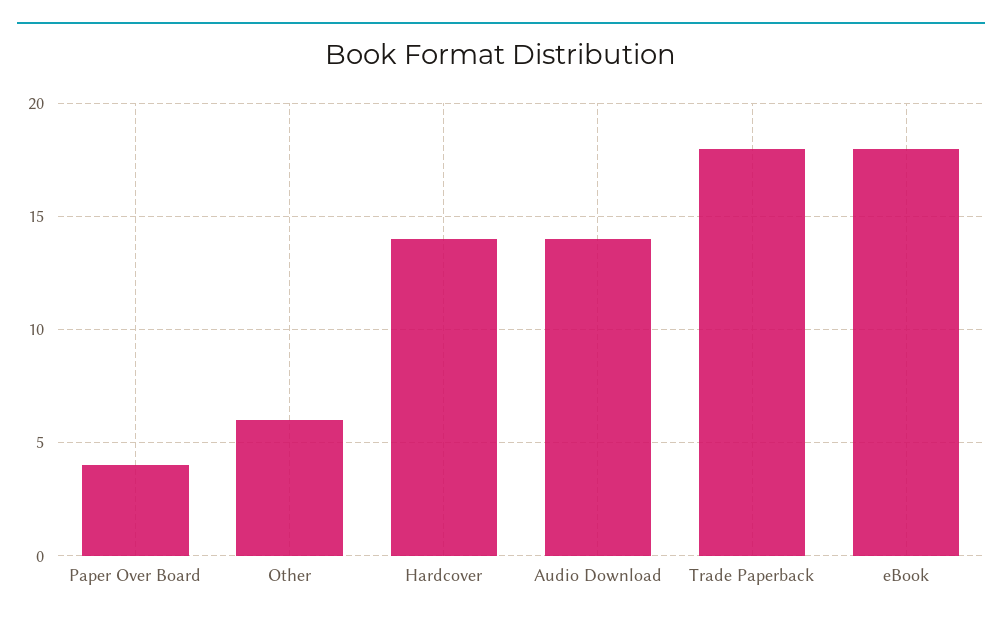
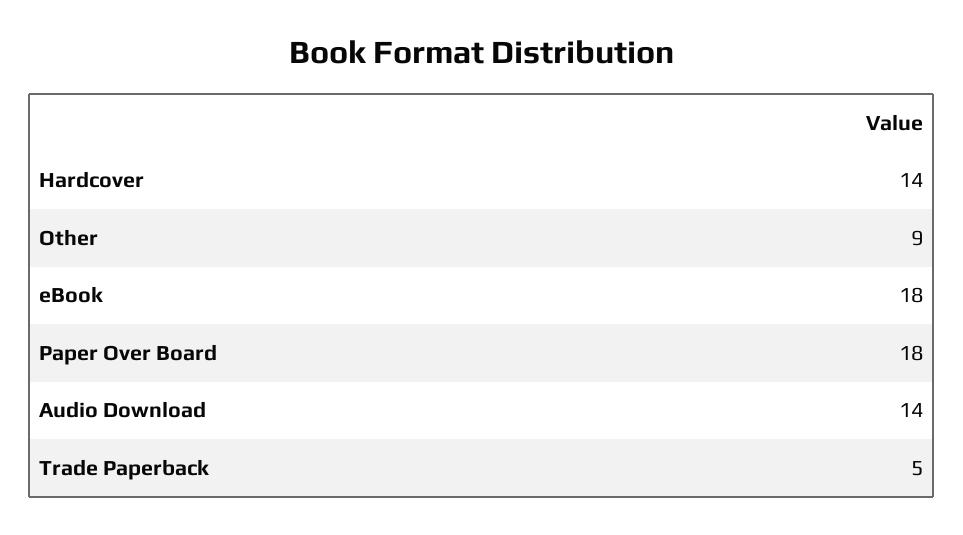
Paper Over Board: 4 -> 18
Other: 6 -> 9
Trade Paperback: 18 -> 5

